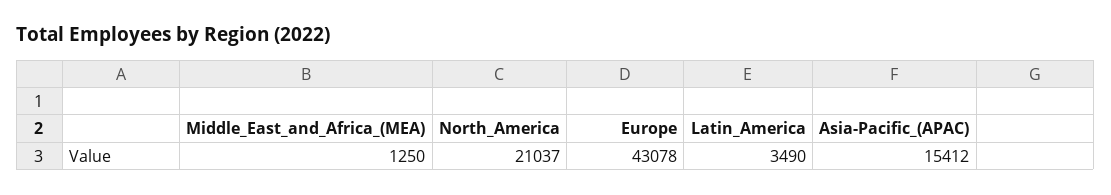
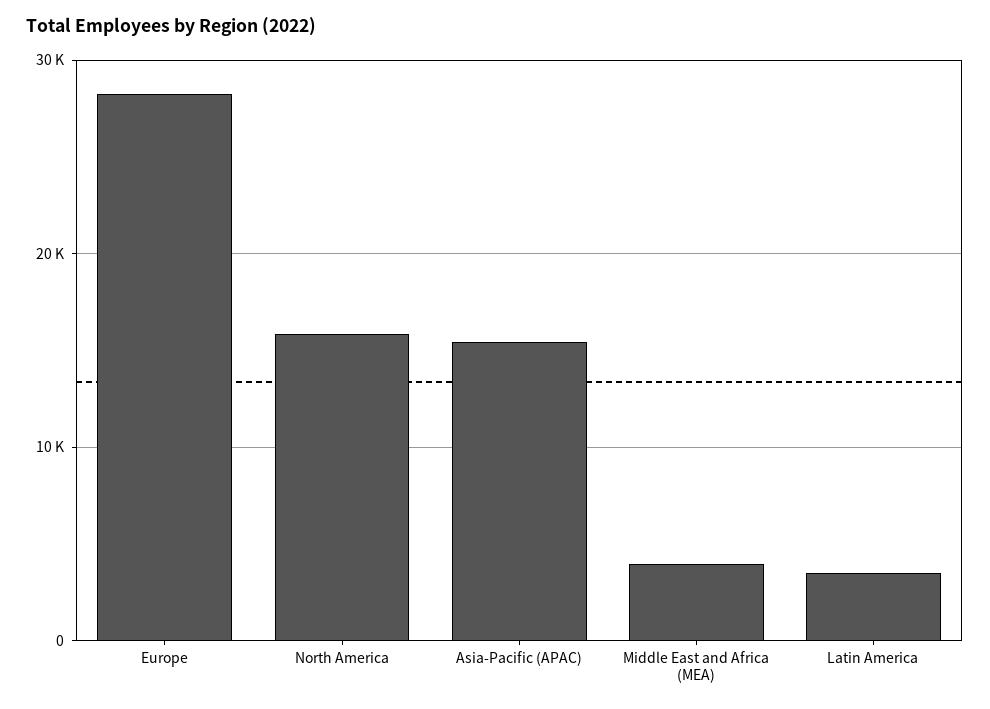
Middle_East_and_Africa_(MEA): 1250 -> 4000
North_America: 21037 -> 16000
Europe: 43078 -> 28000

